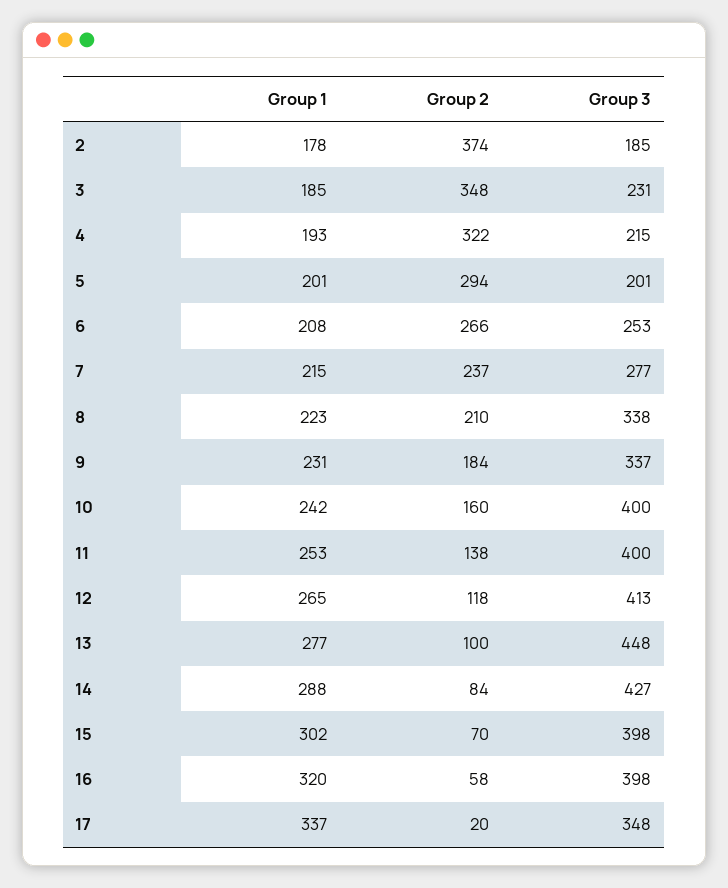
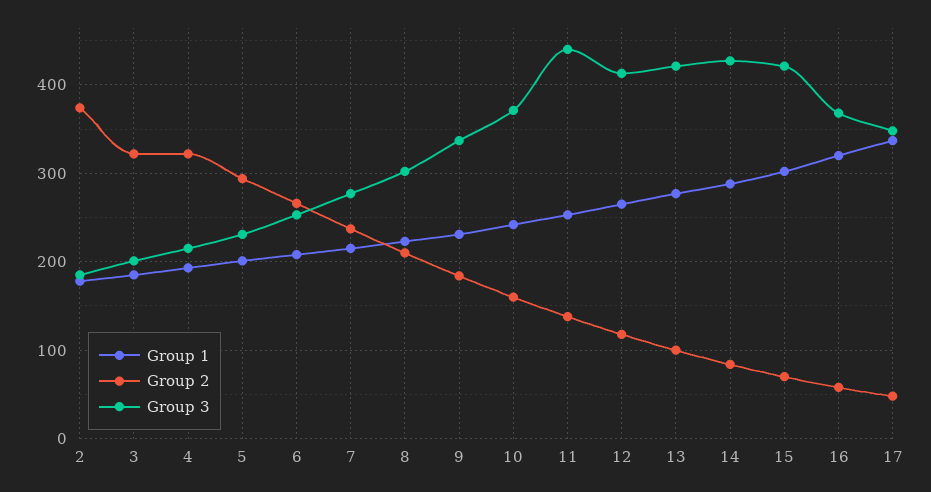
Group 2, 3: 348 -> 320
Group 3, 3: 231 -> 200
Group 3, 5: 201 -> 230
Group 3, 8: 338 -> 300
Group 3, 10: 400 -> 370
Group 3, 11: 400 -> 440
Group 3, 13: 448 -> 420
Group 3, 15: 398 -> 420
Group 3, 16: 398 -> 370
Group 2, 17: 20 -> 50

